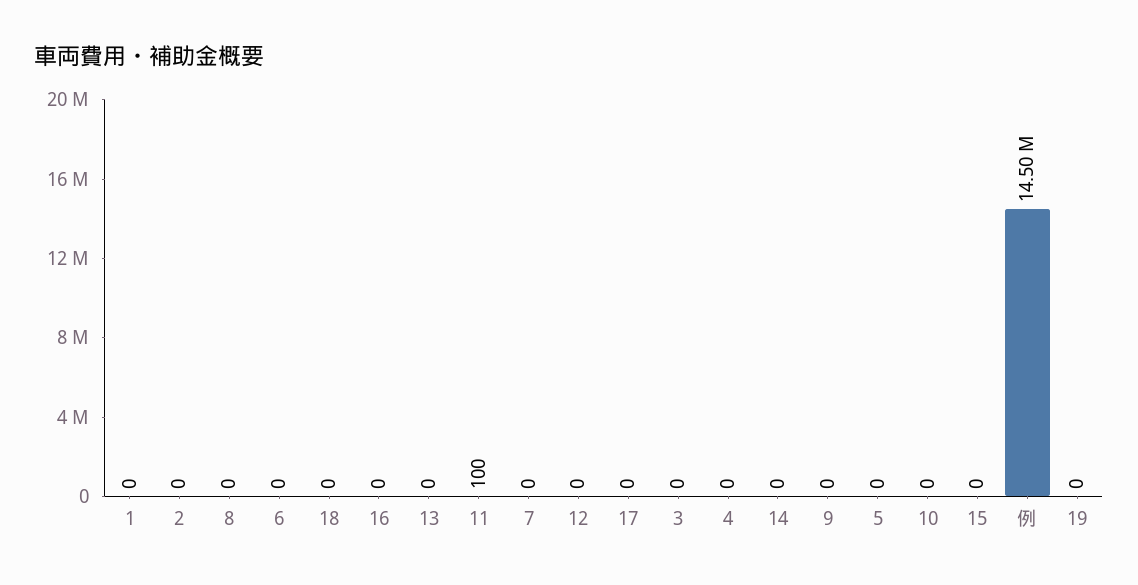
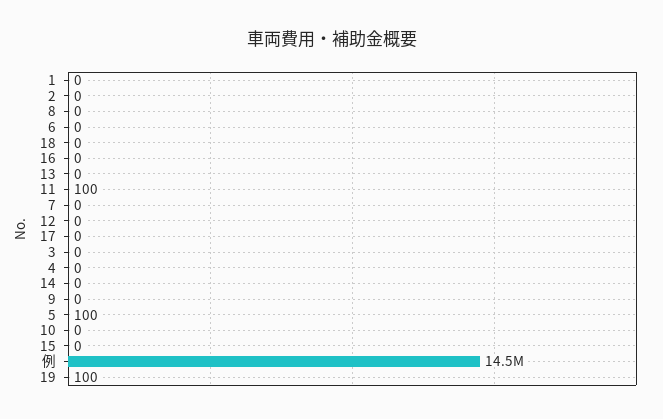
5: 0 -> 100
19: 0 -> 100

